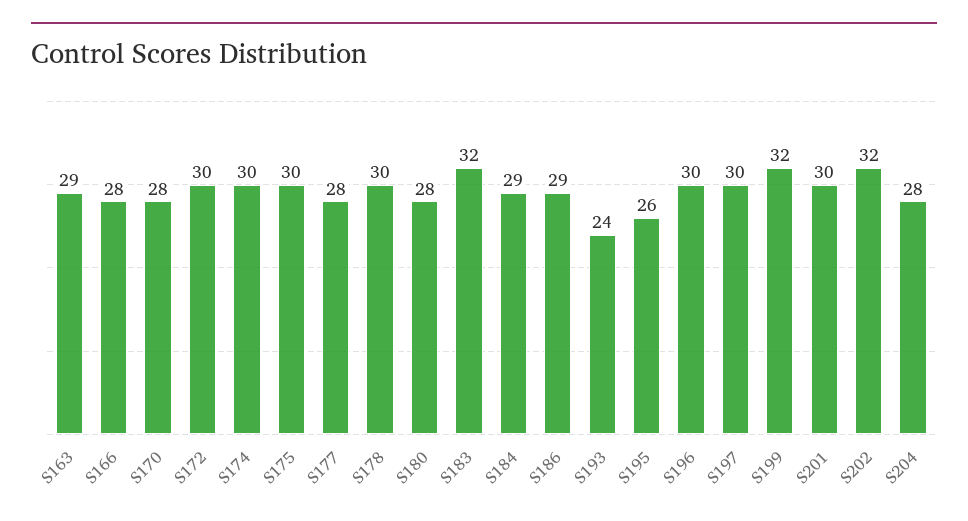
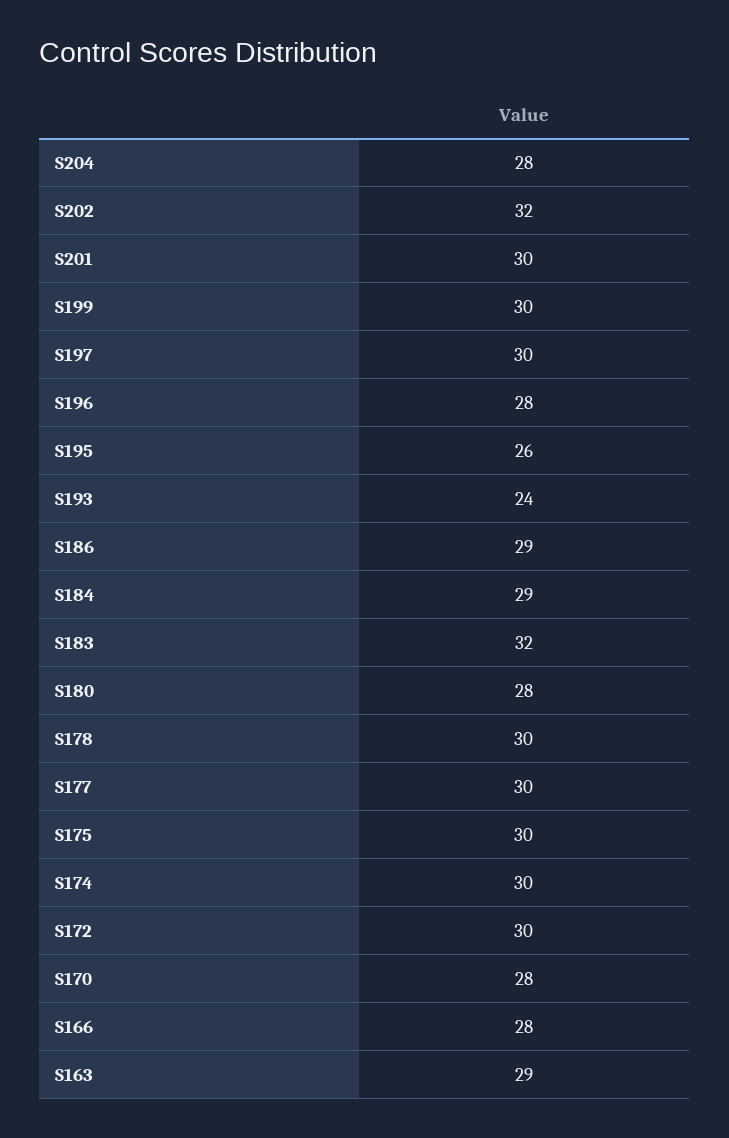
S177: 28 -> 30
S196: 30 -> 28
S199: 32 -> 30

